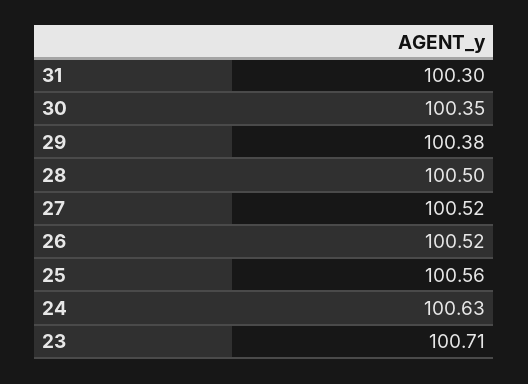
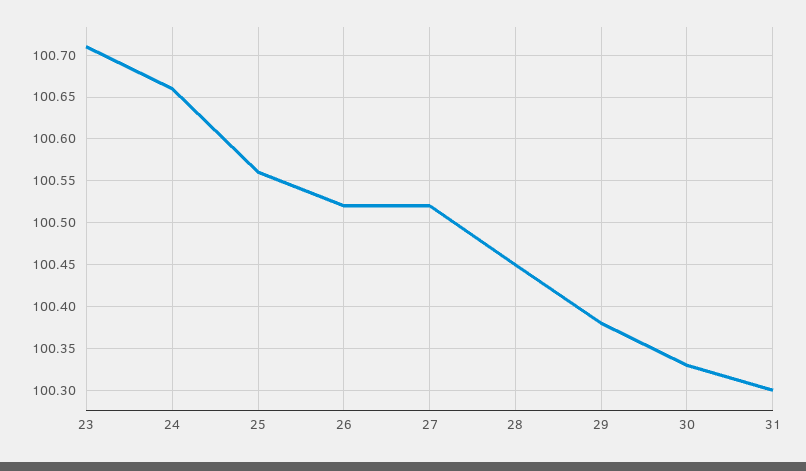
30: 100.35 -> 100.33
28: 100.5 -> 100.45
24: 100.63 -> 100.66

